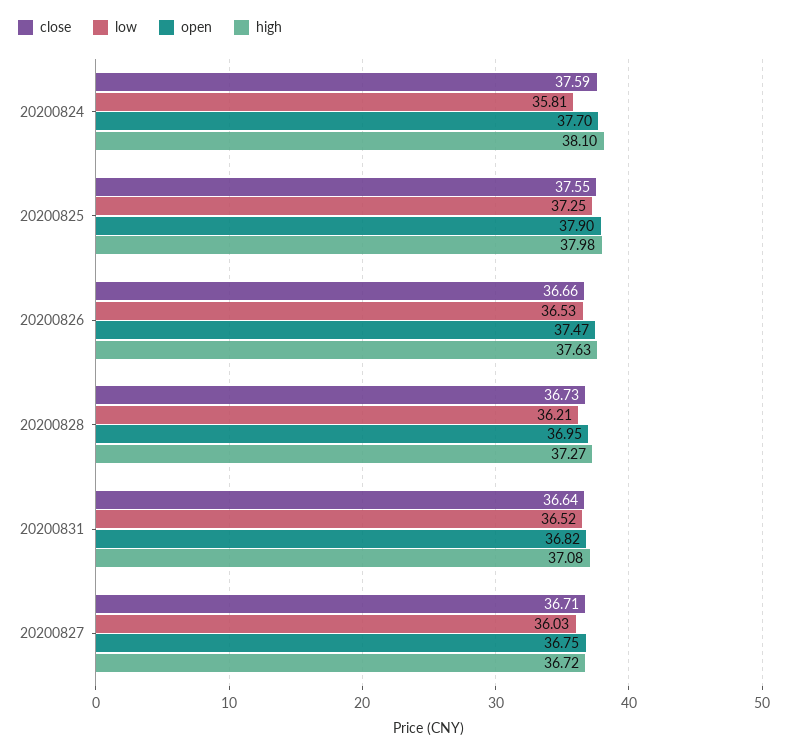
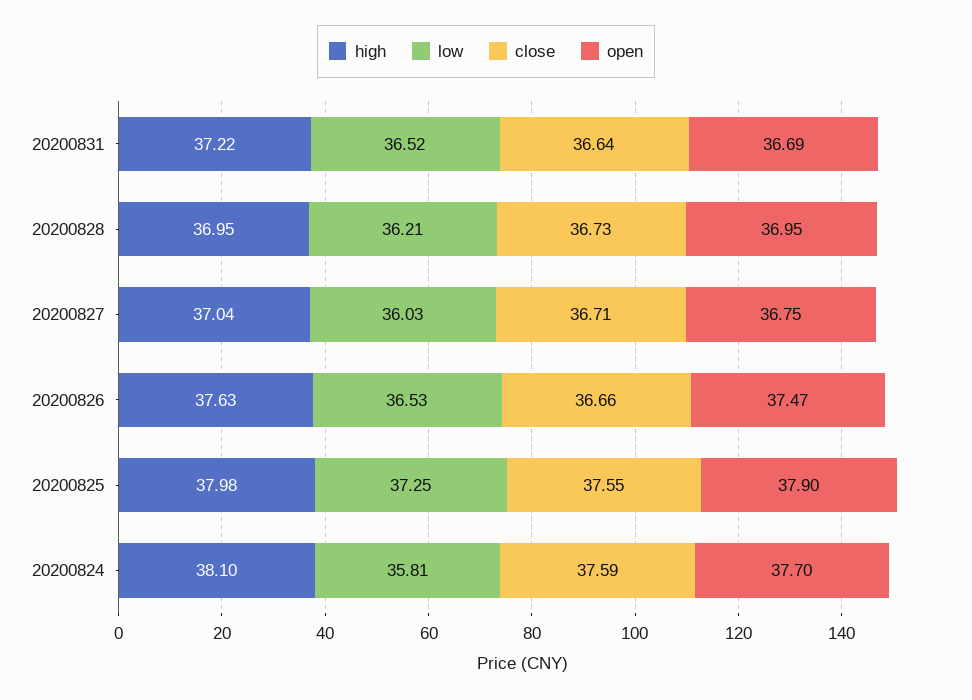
high, 20200828: 37.27 -> 36.95
open, 20200831: 36.82 -> 36.69
high, 20200831: 37.08 -> 37.22
high, 20200827: 36.72 -> 37.04

